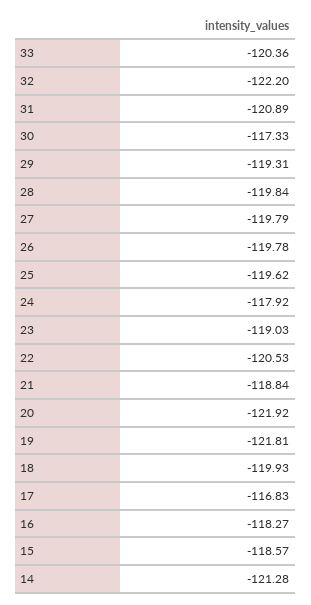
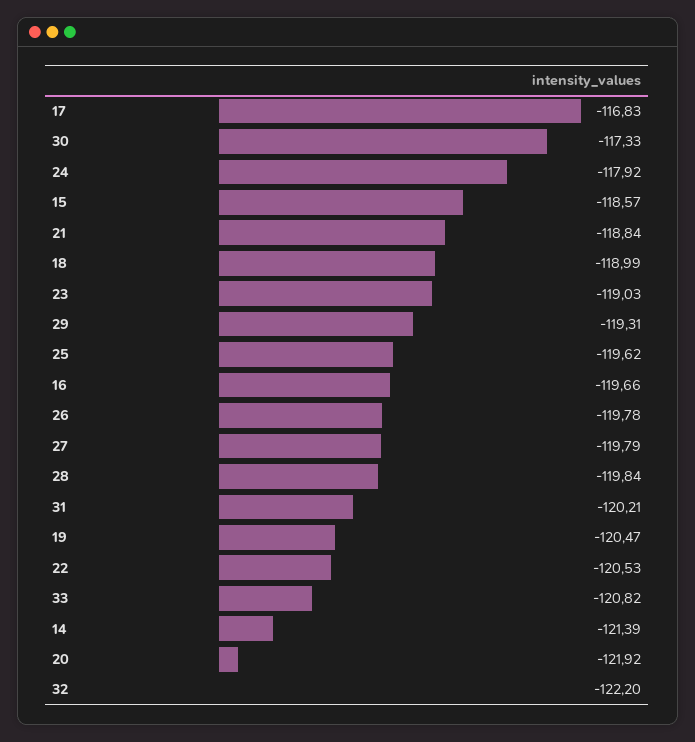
33: -120.36 -> -120.82
31: -120.89 -> -120.21
19: -121.81 -> -120.47
18: -119.93 -> -118.99
16: -118.27 -> -119.66
14: -121.28 -> -121.39

